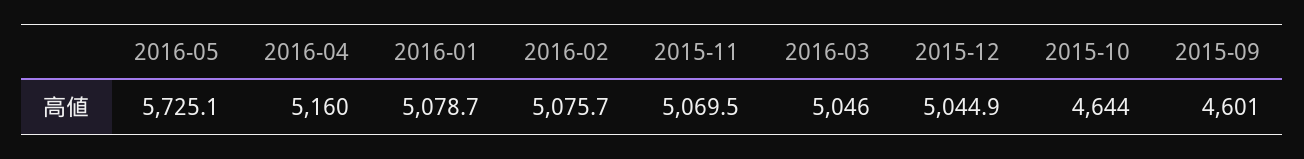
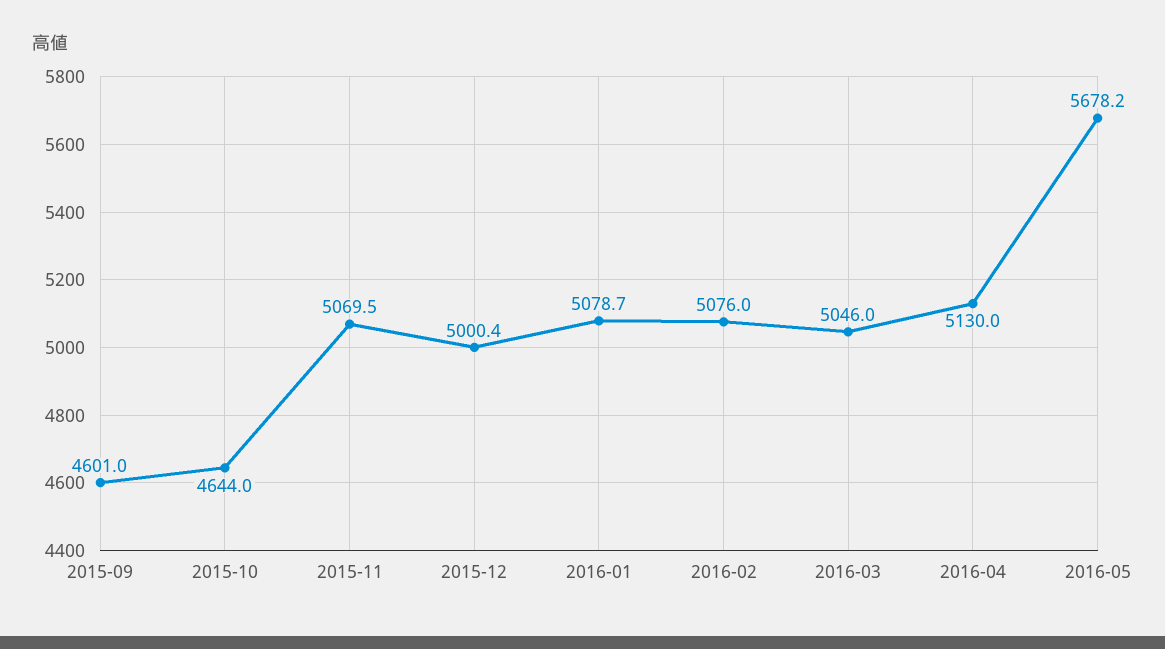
2016-05: 5725.1 -> 5678.2
2016-04: 5160 -> 5130
2016-02: 5075.7 -> 5076
2015-12: 5044.9 -> 5000.4

